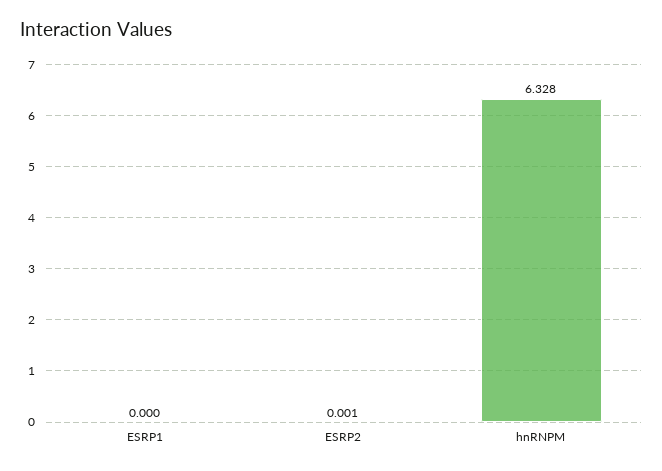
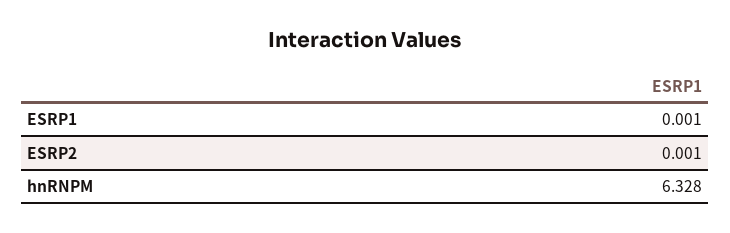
ESRP1: 0 -> 0.001

